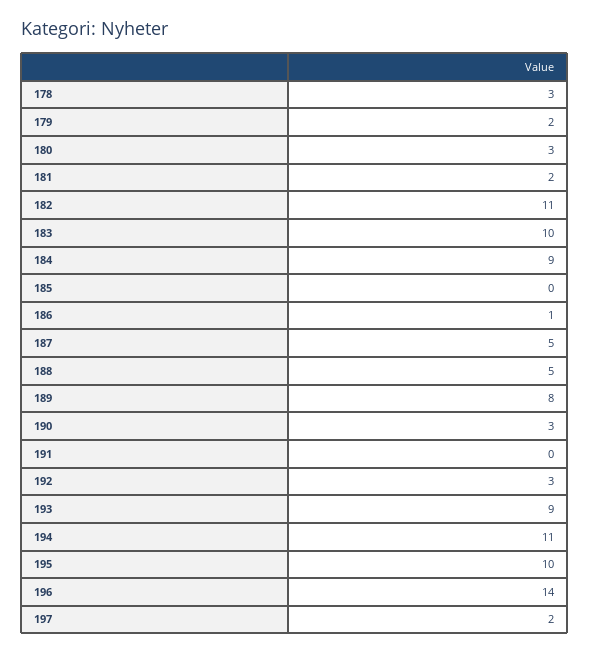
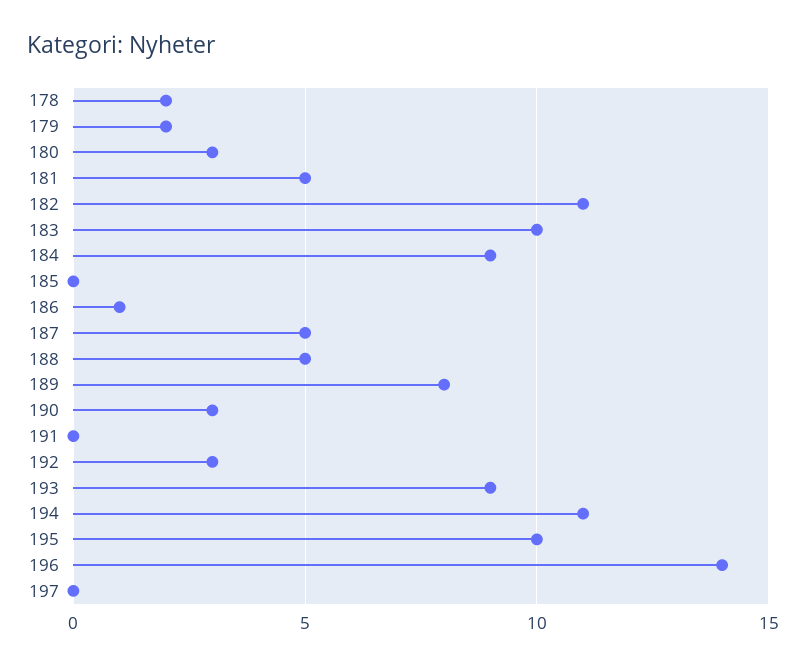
178: 3 -> 2
181: 2 -> 5
197: 2 -> 0

